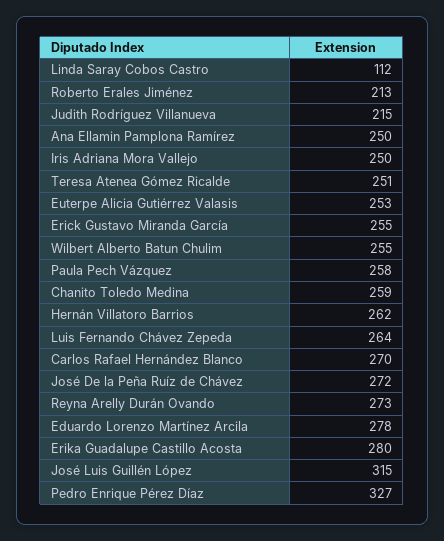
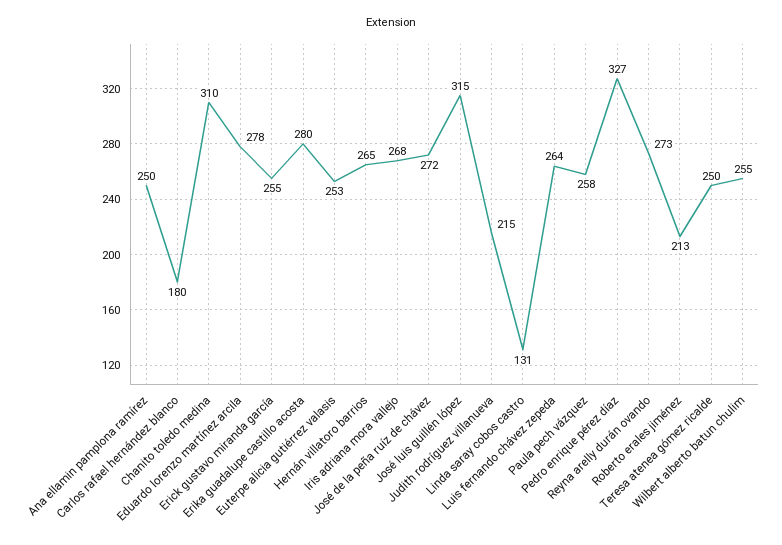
Linda Saray Cobos Castro: 112 -> 131
Iris Adriana Mora Vallejo: 250 -> 268
Teresa Atenea Gómez Ricalde: 251 -> 250
Chanito Toledo Medina: 259 -> 310
Hernán Villatoro Barrios: 262 -> 265
Carlos Rafael Hernández Blanco: 270 -> 180

